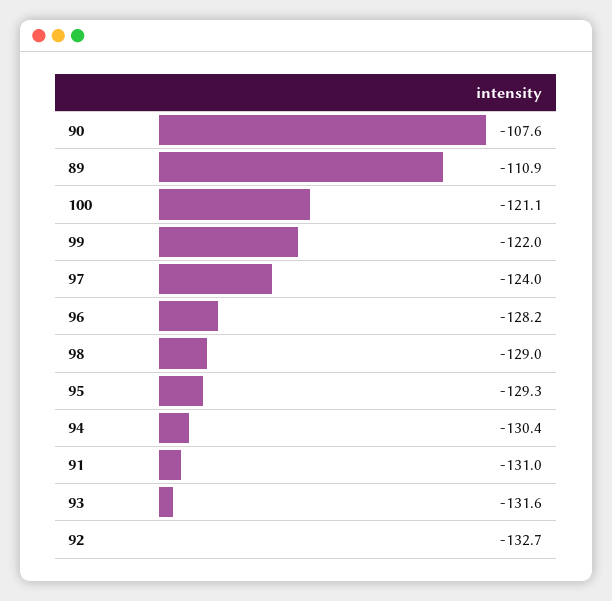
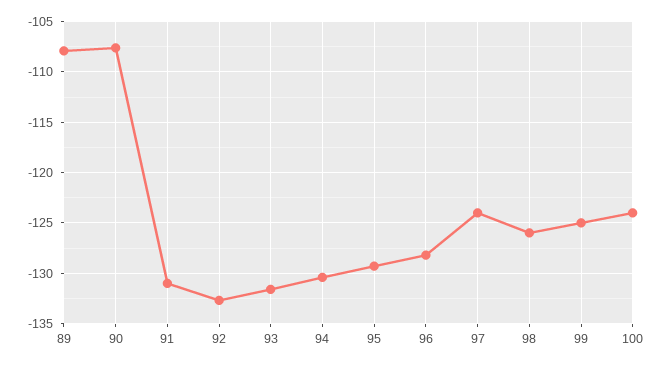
89: -110.9 -> -108
100: -121.1 -> -124
99: -122 -> -125
98: -129 -> -126

